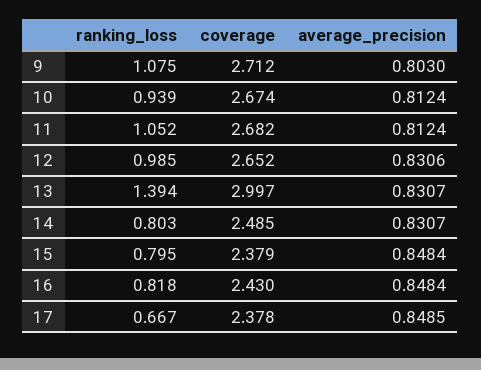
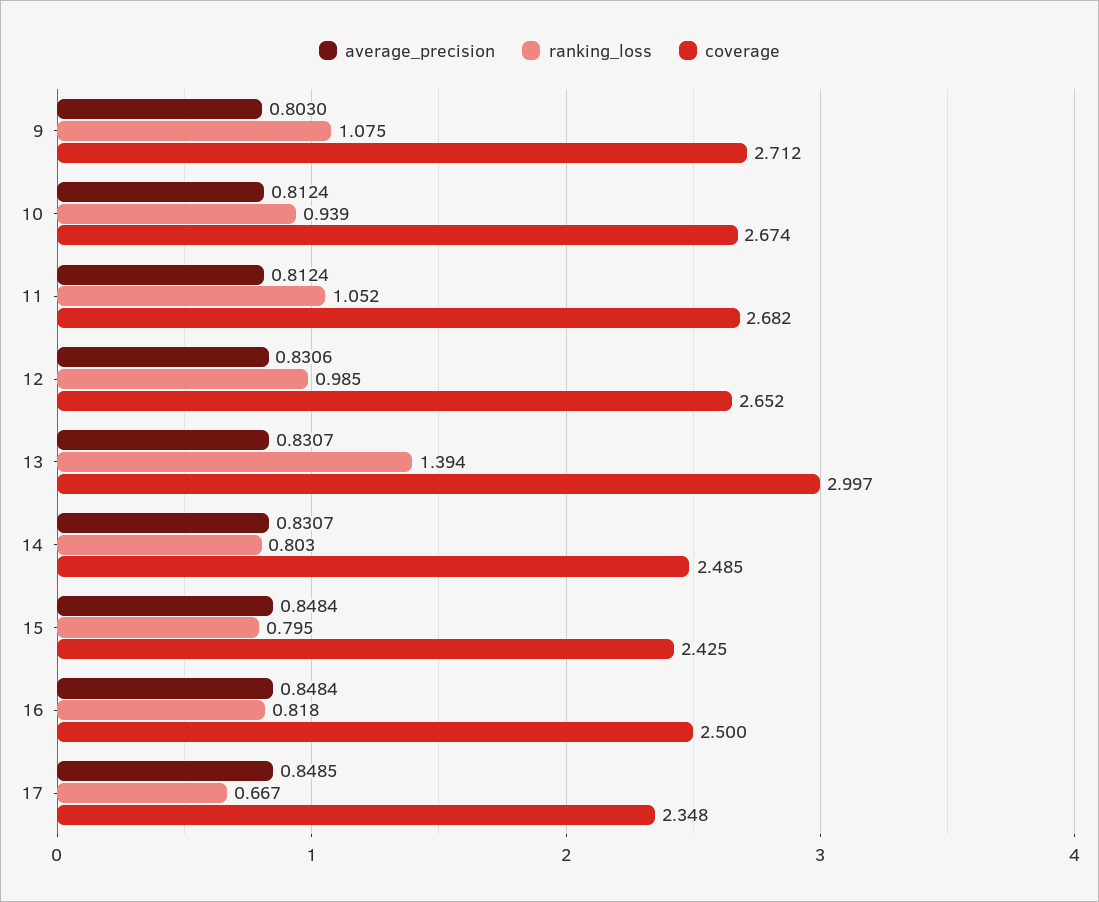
coverage, 15: 2.379 -> 2.425
coverage, 16: 2.43 -> 2.5
coverage, 17: 2.378 -> 2.348

